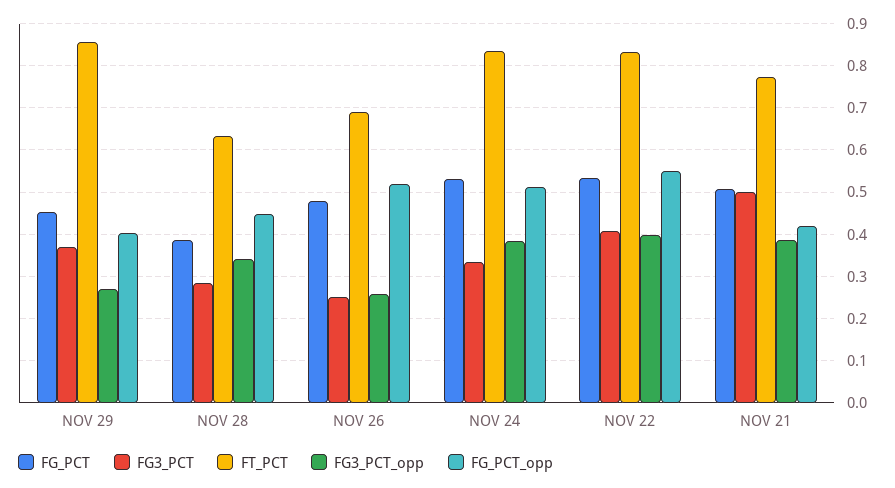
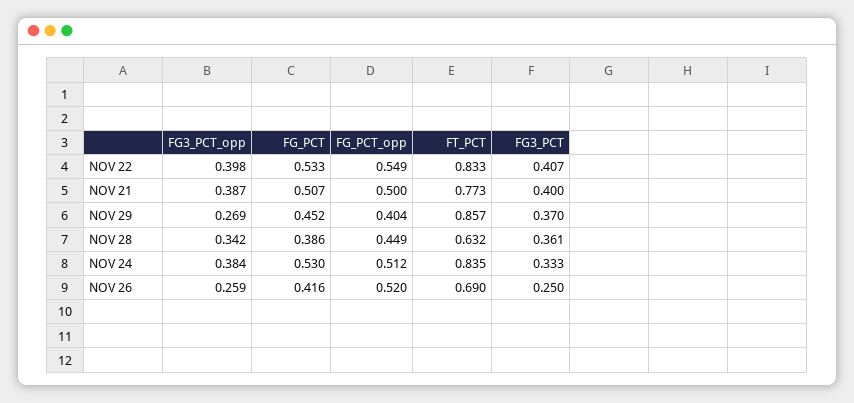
FG3_PCT, NOV 28: 0.28 -> 0.361
FG_PCT, NOV 26: 0.48 -> 0.416
FG3_PCT, NOV 21: 0.5 -> 0.4
FG_PCT_opp, NOV 21: 0.42 -> 0.5

